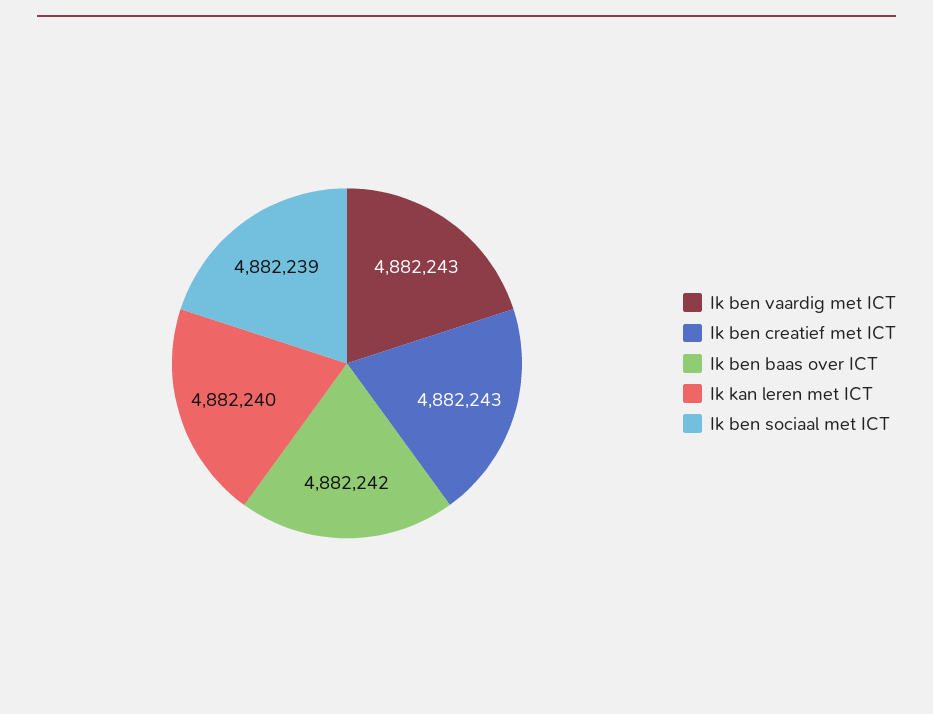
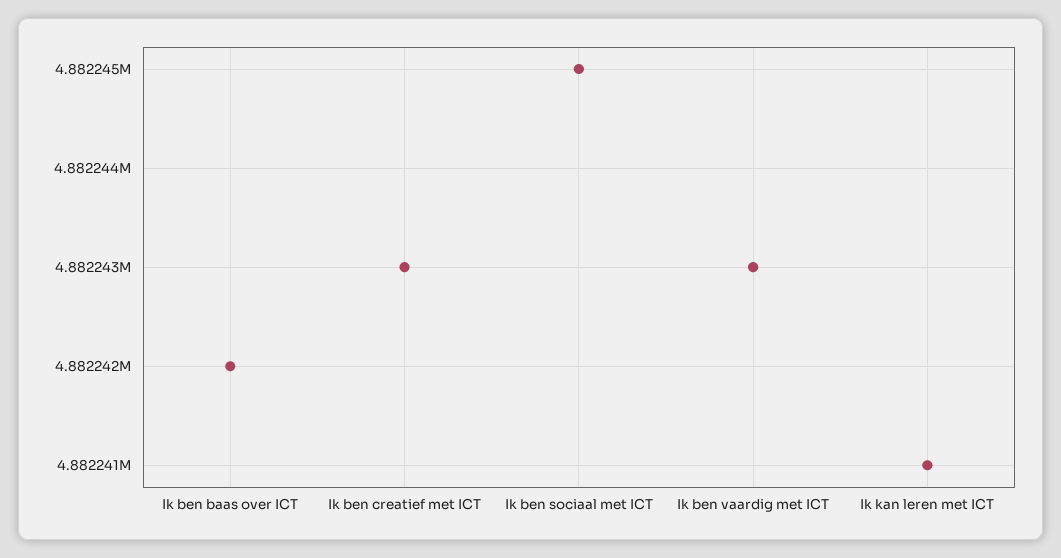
Ik kan leren met ICT: 4882240 -> 4882241
Ik ben sociaal met ICT: 4882239 -> 4882245

